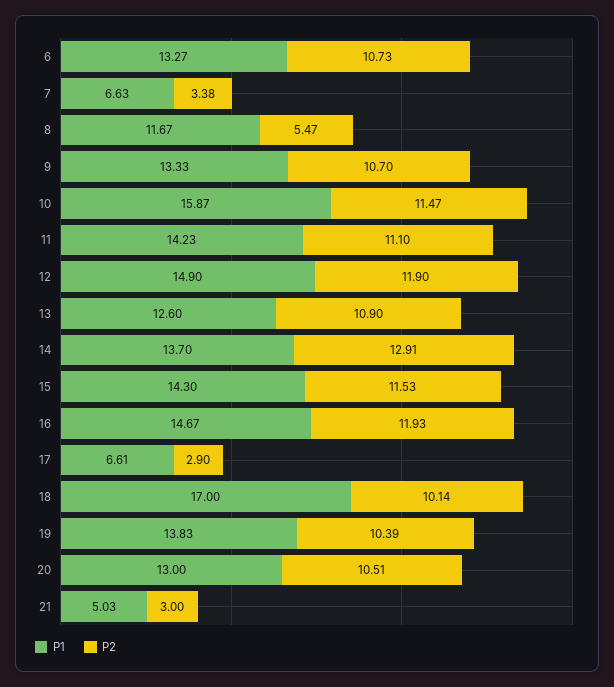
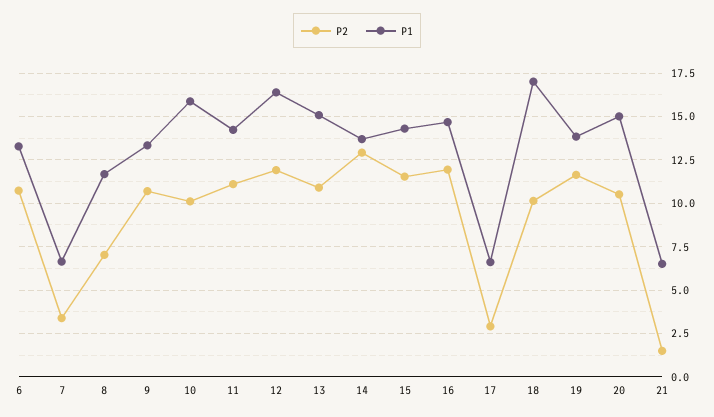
P2, 8: 5.47 -> 7
P2, 10: 11.47 -> 10
P1, 12: 14.9 -> 16.5
P1, 13: 12.6 -> 15
P2, 19: 10.39 -> 11.5
P1, 20: 13 -> 15
P1, 21: 5.03 -> 6.5
P2, 21: 3 -> 1.5

